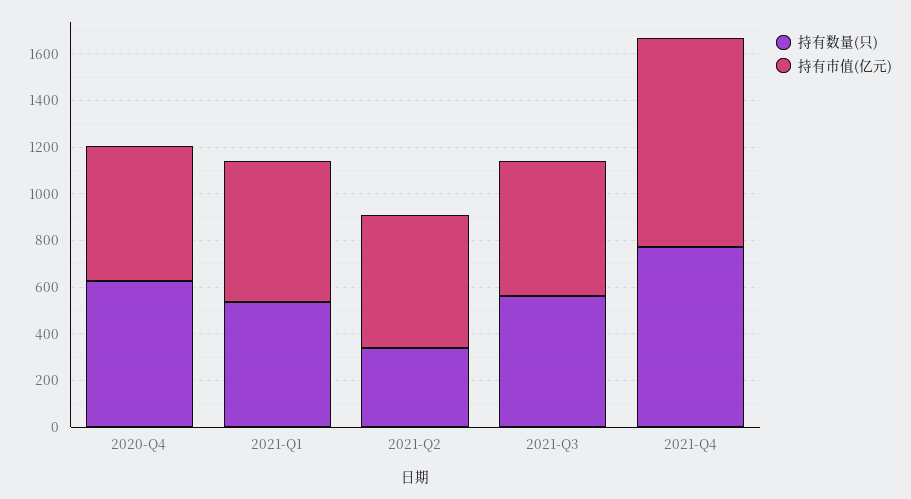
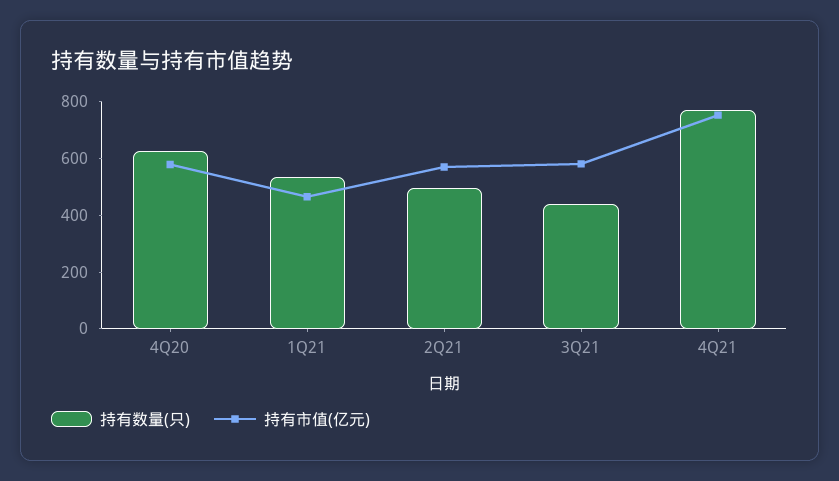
持有市值(亿元), 2021-Q1: 600 -> 450
持有数量(只), 2021-Q2: 350 -> 500
持有数量(只), 2021-Q3: 550 -> 450
持有市值(亿元), 2021-Q4: 900 -> 750

